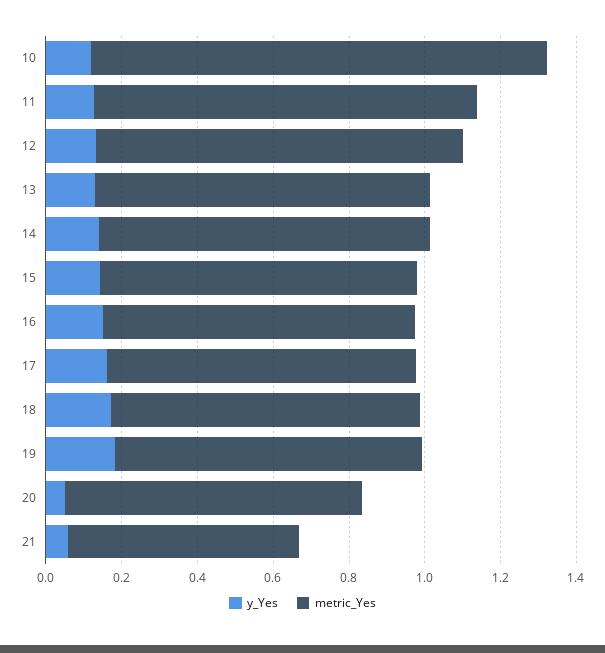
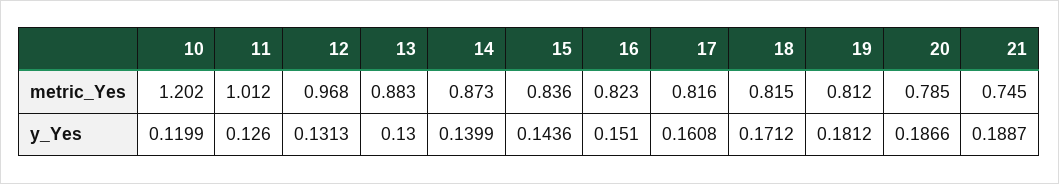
y_Yes, 20: 0.05 -> 0.1866
y_Yes, 21: 0.05 -> 0.1887
metric_Yes, 21: 0.6 -> 0.745

